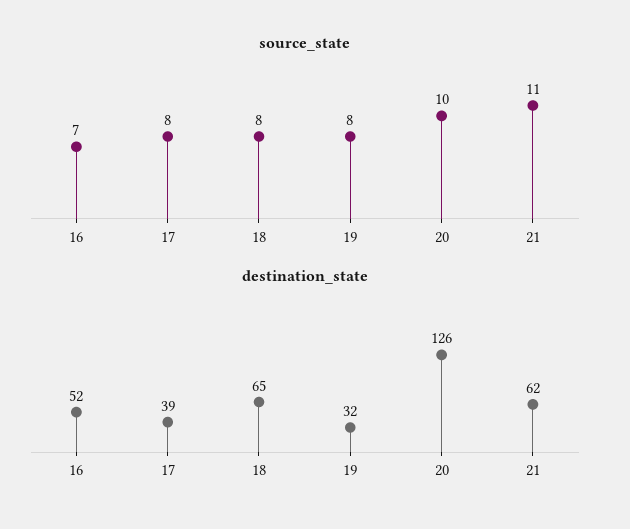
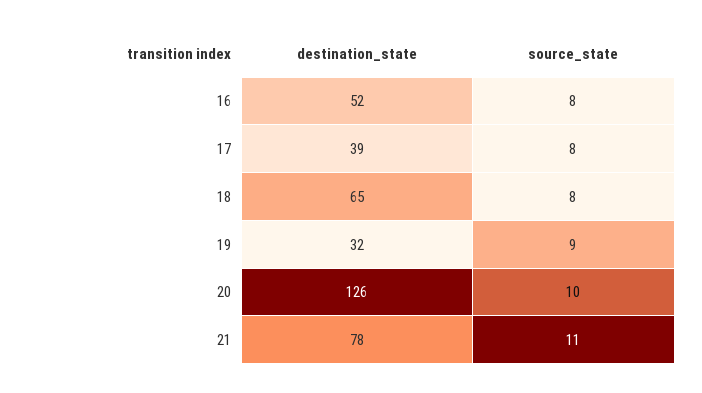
source_state, 16: 7 -> 8
source_state, 19: 8 -> 9
destination_state, 21: 62 -> 78

